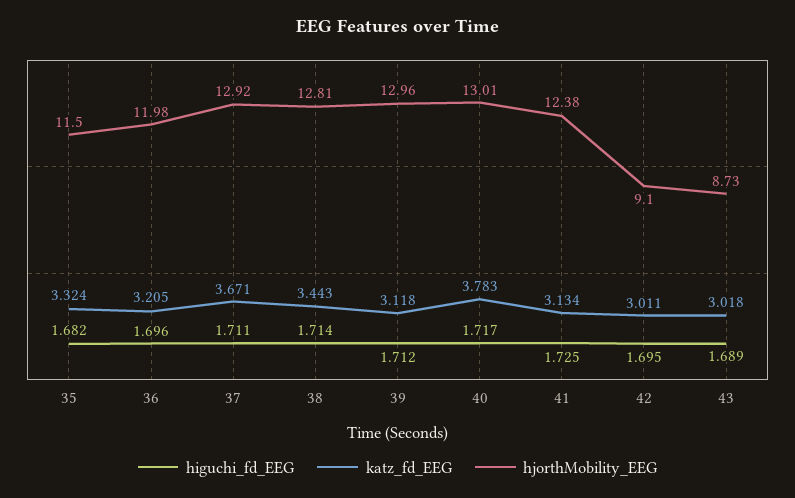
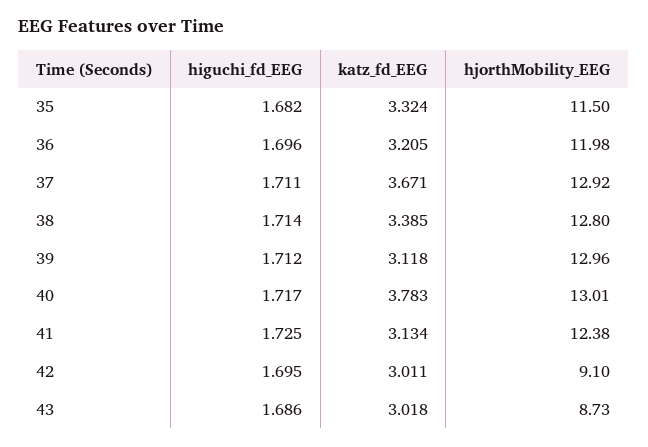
katz_fd_EEG, 38: 3.443 -> 3.385
hjorthMobility_EEG, 38: 12.81 -> 12.8
higuchi_fd_EEG, 43: 1.689 -> 1.686

